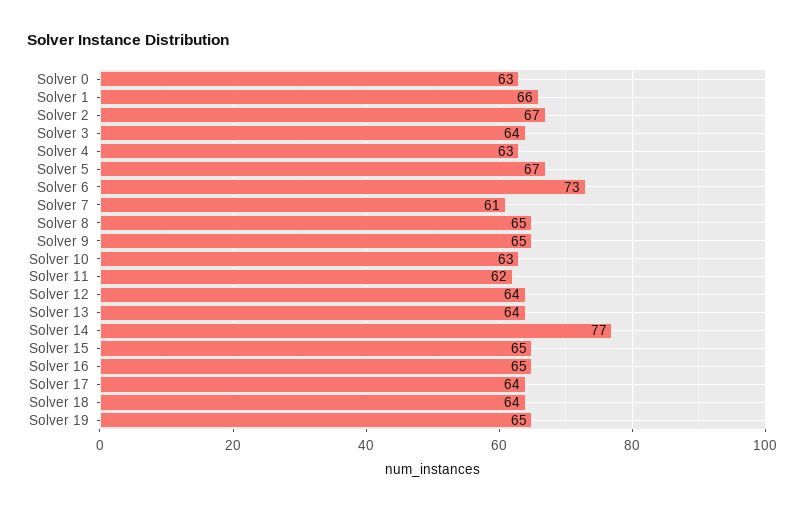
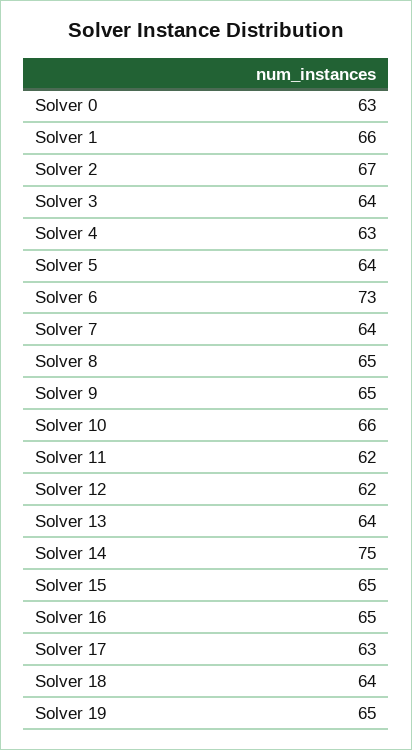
Solver 5: 67 -> 64
Solver 7: 61 -> 64
Solver 10: 63 -> 66
Solver 12: 64 -> 62
Solver 14: 77 -> 75
Solver 17: 64 -> 63

